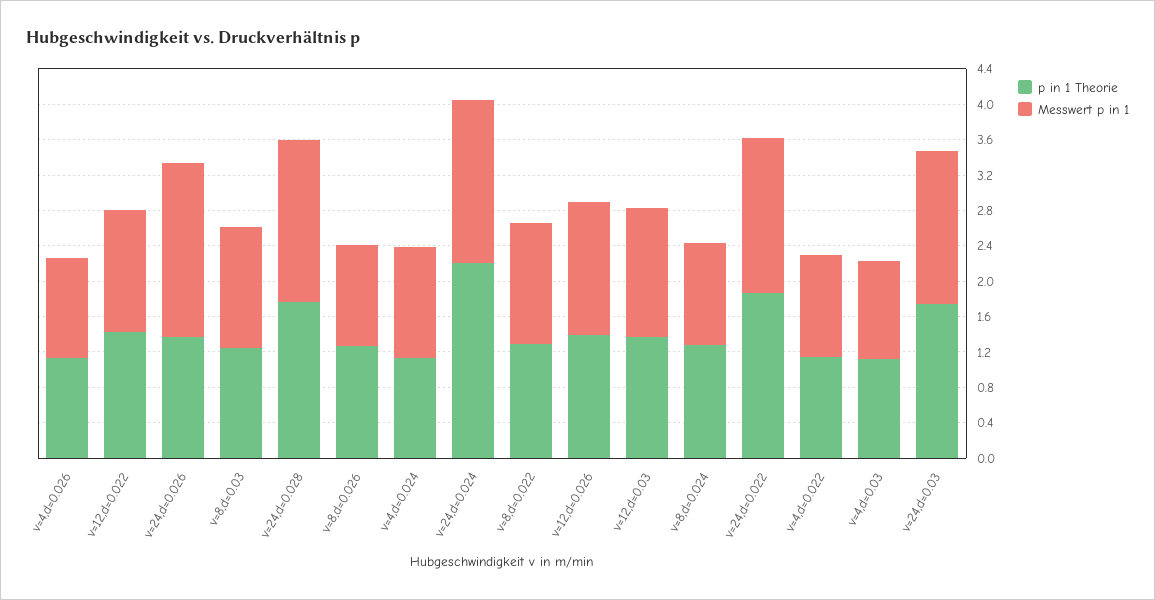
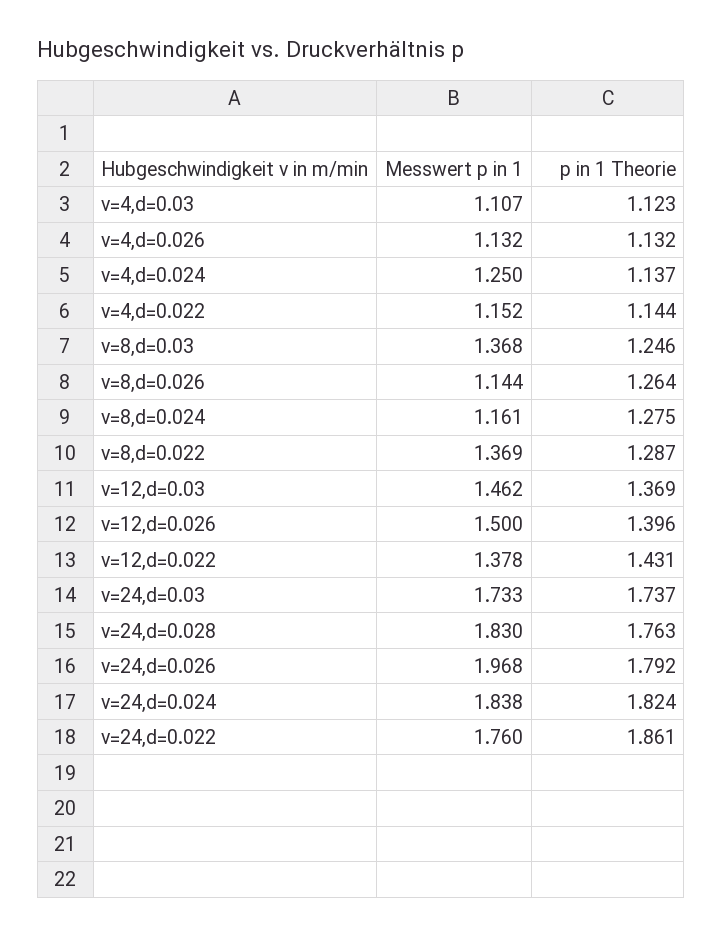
p in 1 Theorie, v=24,d=0.026: 1.4 -> 1.792
p in 1 Theorie, v=24,d=0.024: 2.2 -> 1.824

